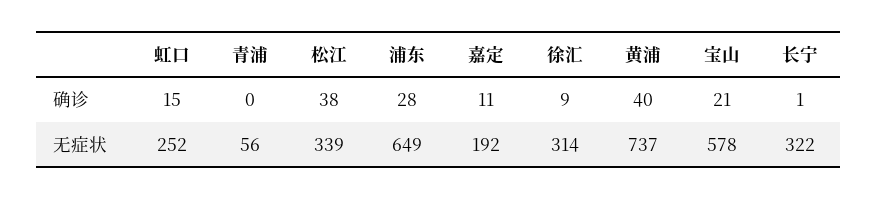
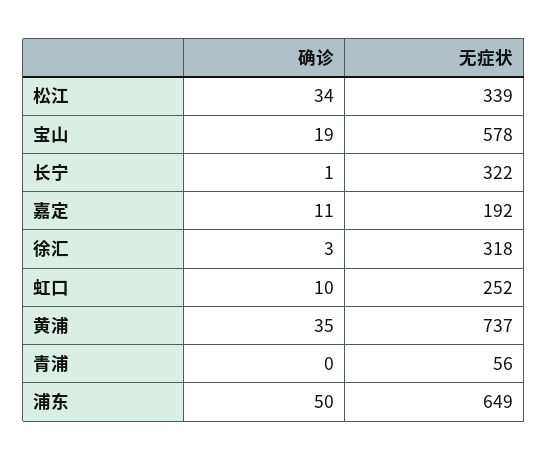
虹口, 确诊: 15 -> 10
松江, 确诊: 38 -> 34
浦东, 确诊: 28 -> 50
徐汇, 确诊: 9 -> 3
黄浦, 确诊: 40 -> 35
宝山, 确诊: 21 -> 19
徐汇, 无症状: 314 -> 318

